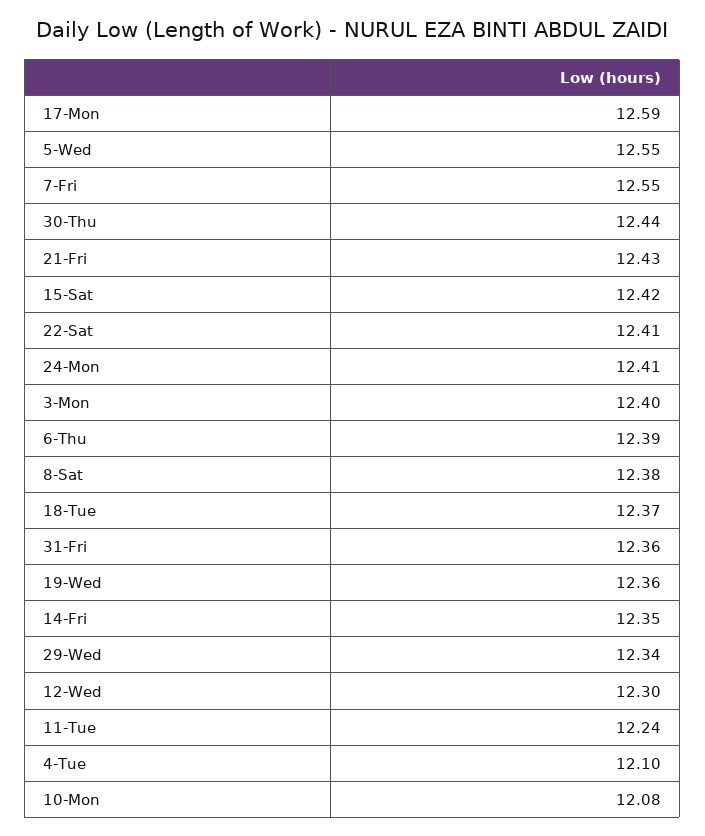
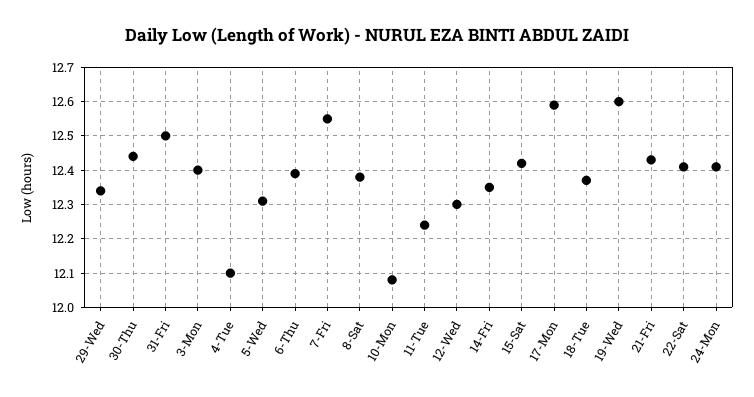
5-Wed: 12.55 -> 12.3
31-Fri: 12.36 -> 12.5
19-Wed: 12.36 -> 12.6

